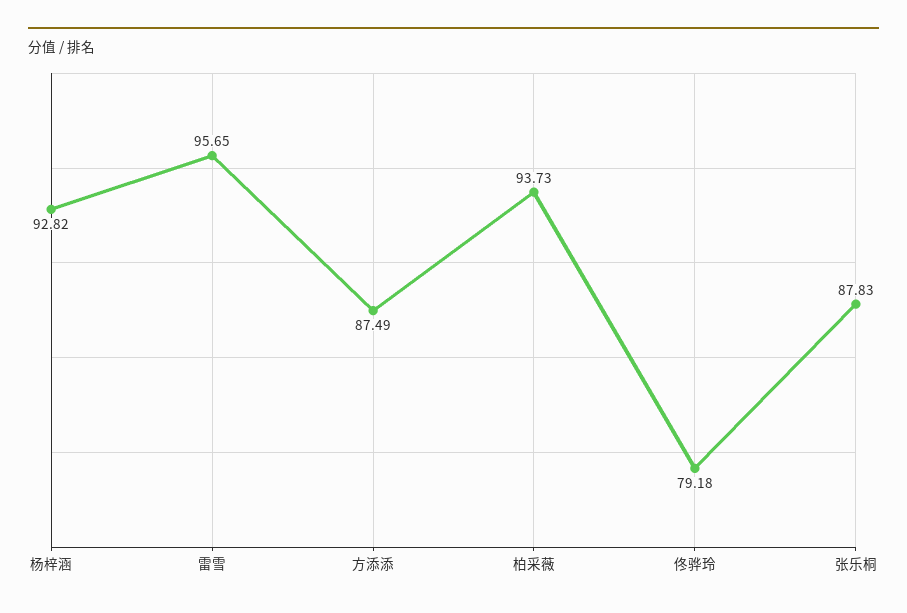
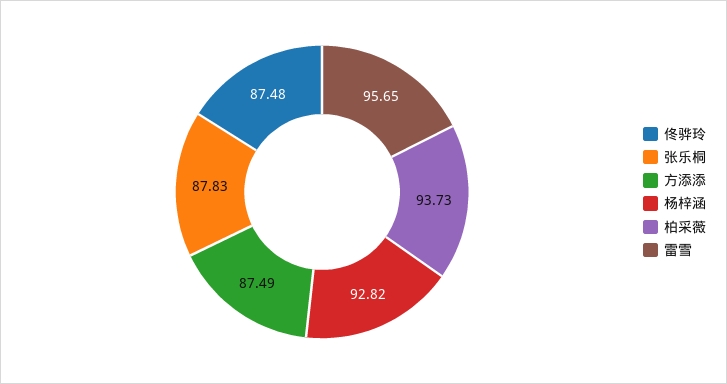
佟骅玲: 79.18 -> 87.48

